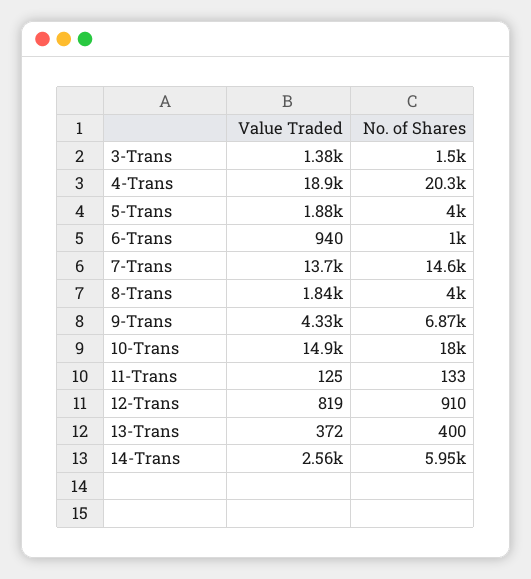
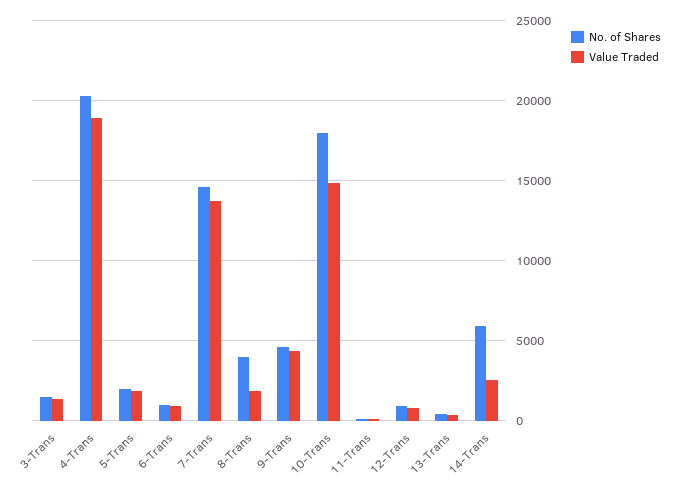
No. of Shares, 5-Trans: 4000 -> 2000
No. of Shares, 9-Trans: 6870 -> 4500

